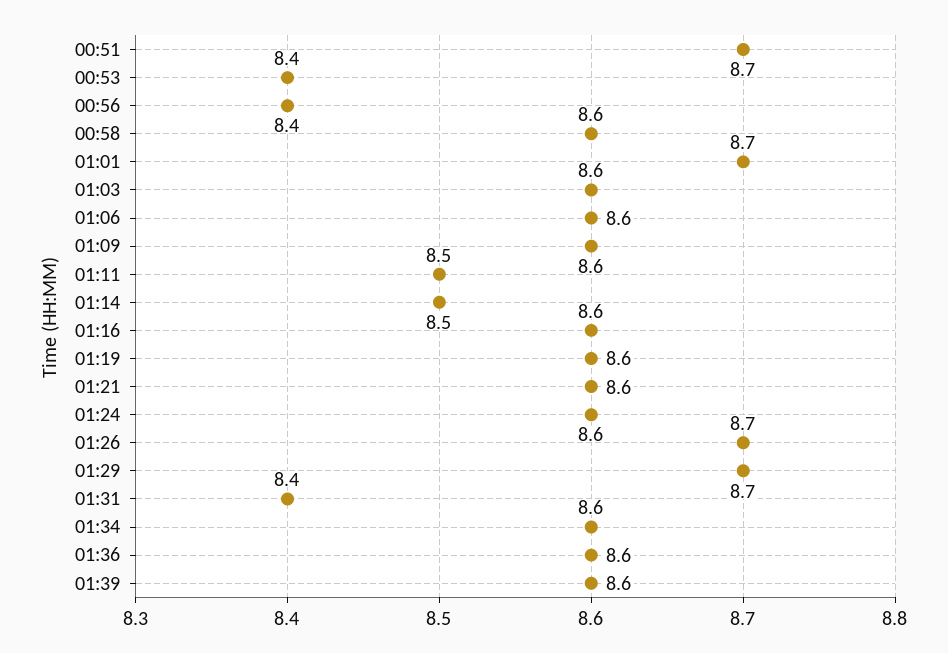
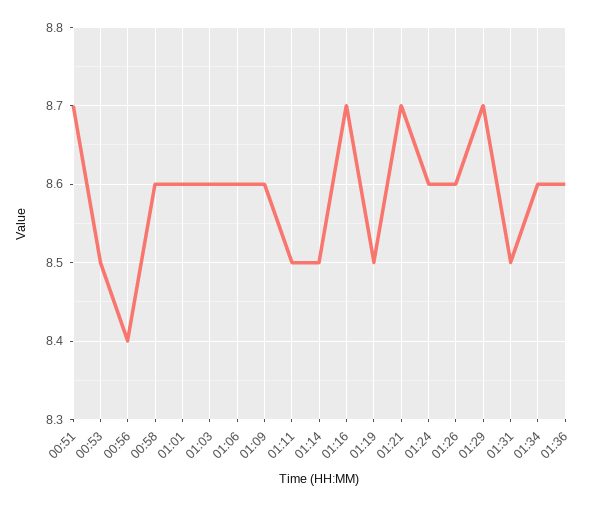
00:53: 8.4 -> 8.5
01:01: 8.7 -> 8.6
01:16: 8.6 -> 8.7
01:19: 8.6 -> 8.5
01:21: 8.6 -> 8.7
01:26: 8.7 -> 8.6
01:31: 8.4 -> 8.5
01:39: 8.6 -> none

